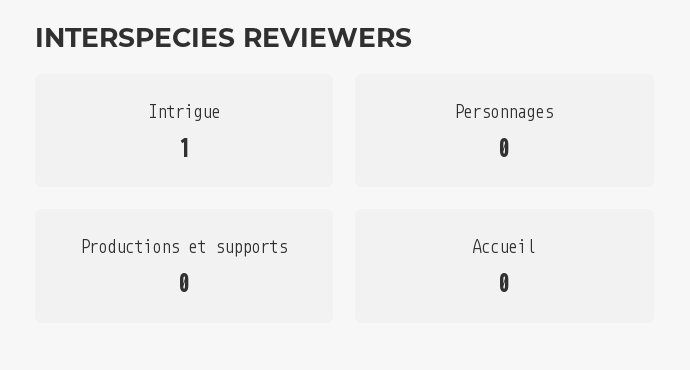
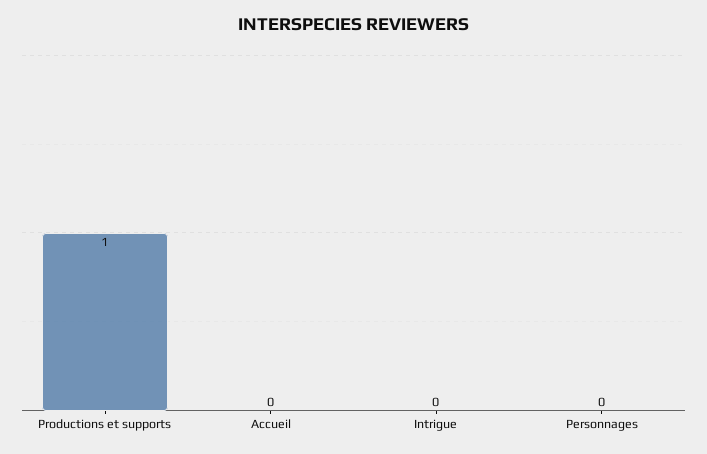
Intrigue: 1 -> 0
Productions et supports: 0 -> 1

